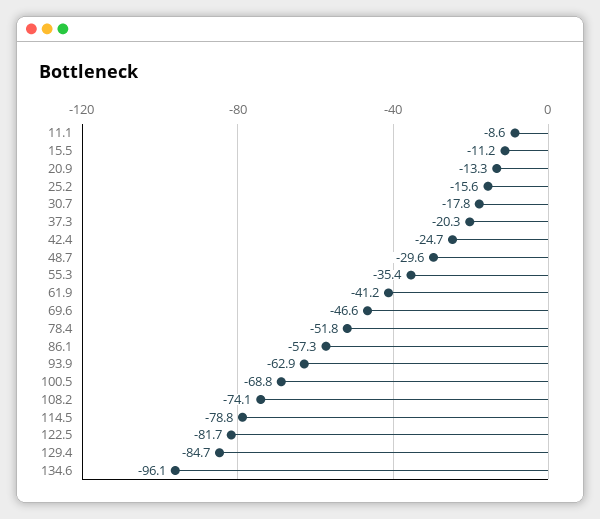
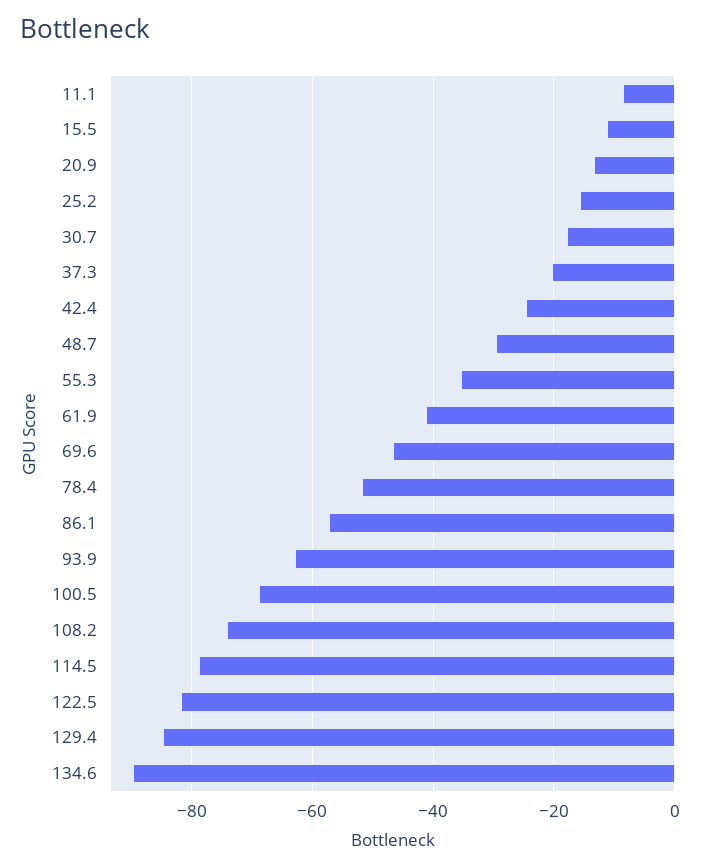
134.6: -96.1 -> -90

